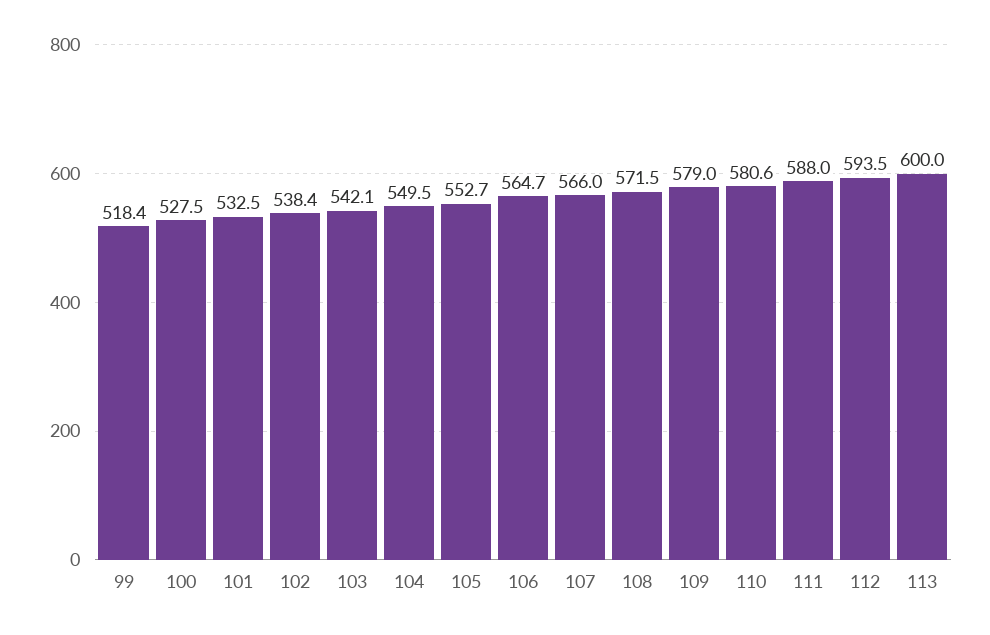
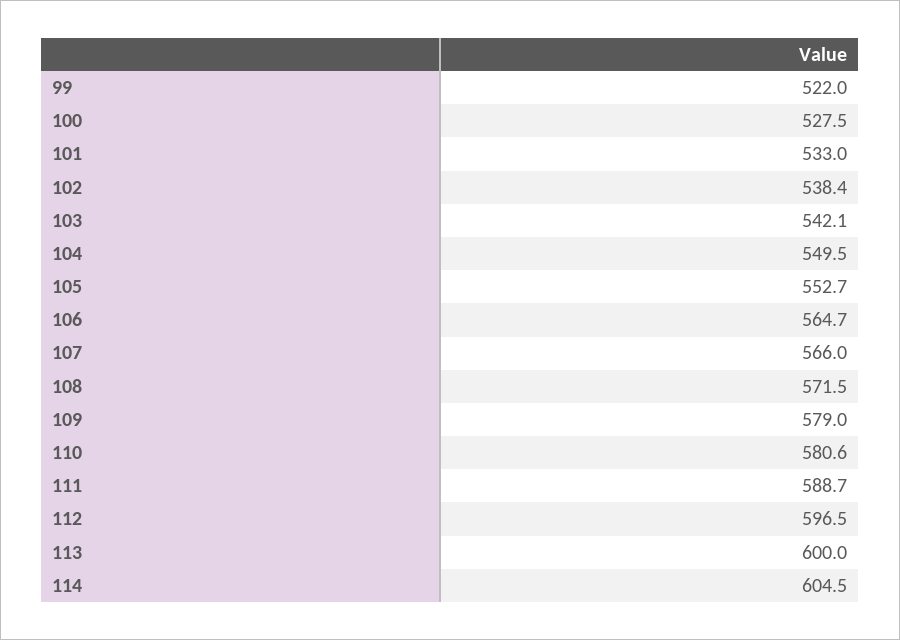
99: 518.4 -> 522
101: 532.5 -> 533
111: 588 -> 588.7
112: 593.5 -> 596.5
114: none -> 604.5

